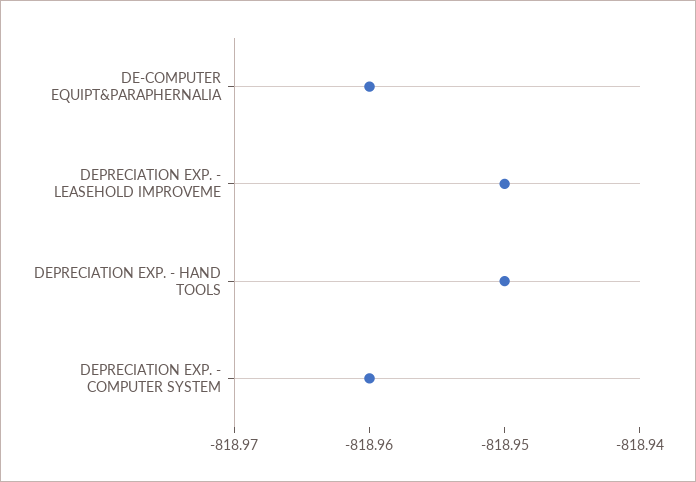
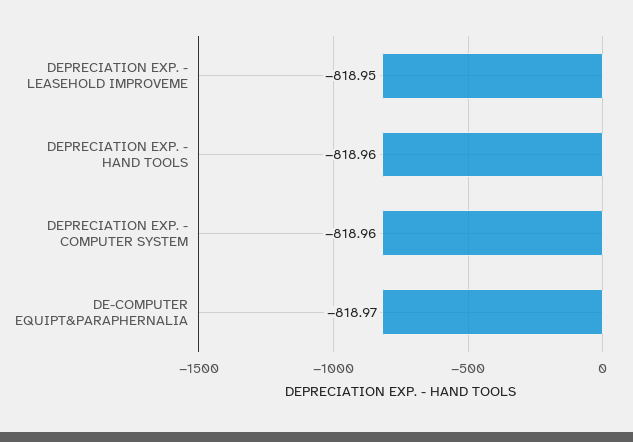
DE-COMPUTER EQUIPT&PARAPHERNALIA: -818.96 -> -818.97
DEPRECIATION EXP. - HAND TOOLS: -818.95 -> -818.96

